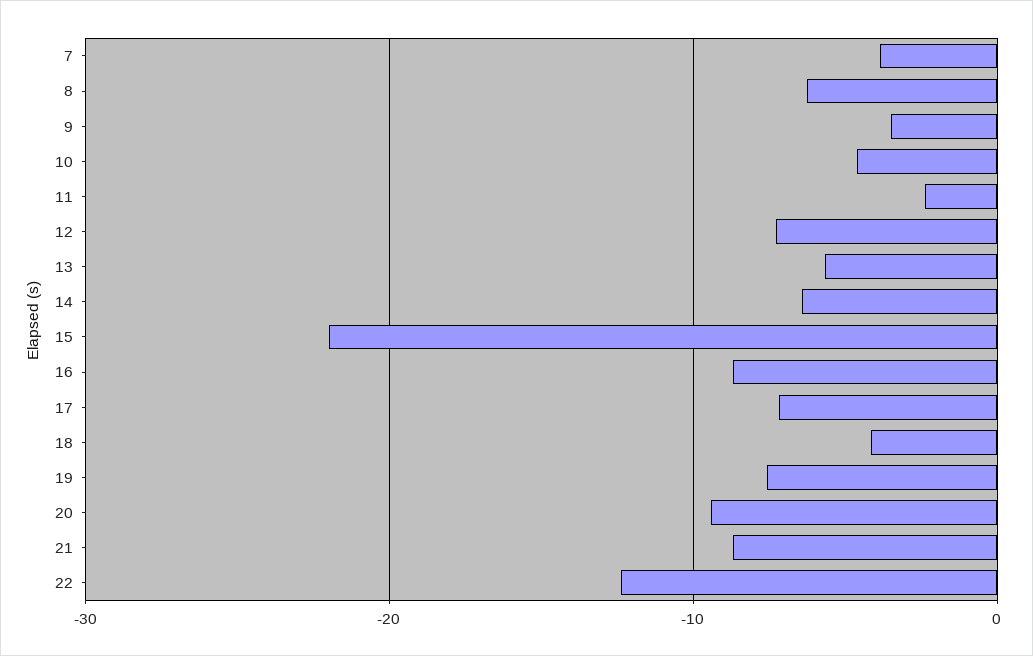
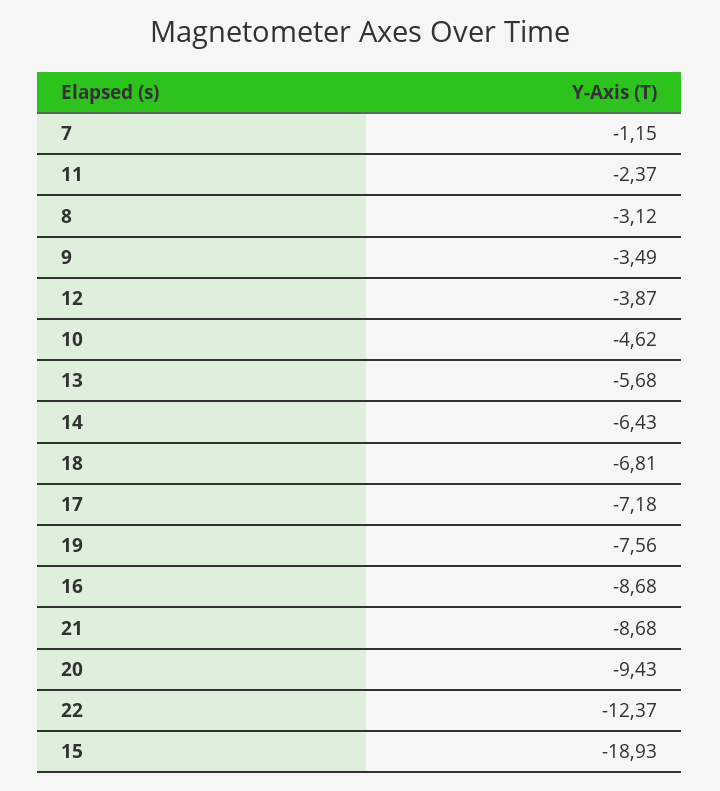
7: -4 -> -1.15
8: -6 -> -3.12
12: -7 -> -3.87
15: -22 -> -18.93
18: -4 -> -6.81

